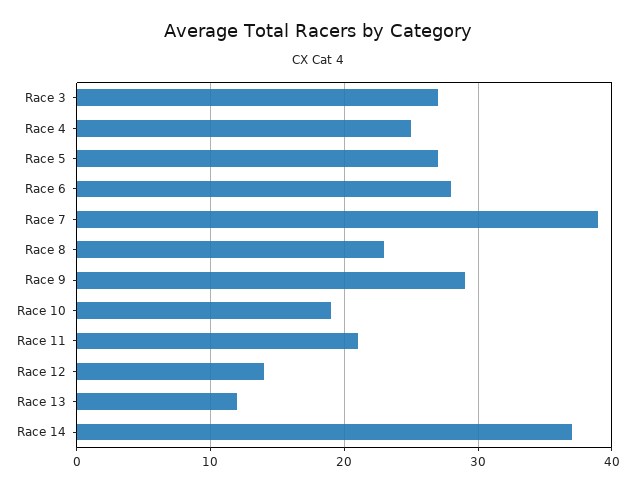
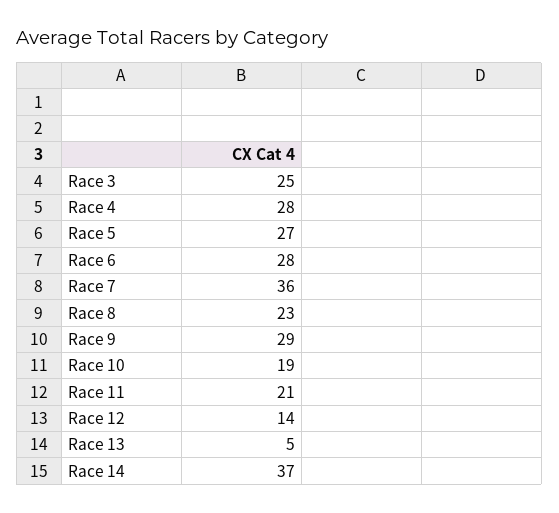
Race 3: 27 -> 25
Race 4: 25 -> 28
Race 7: 39 -> 36
Race 13: 12 -> 5

